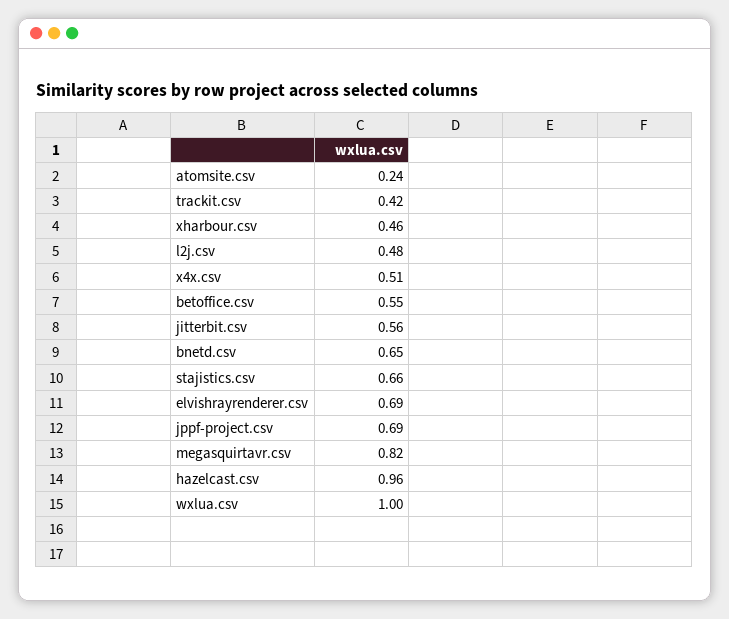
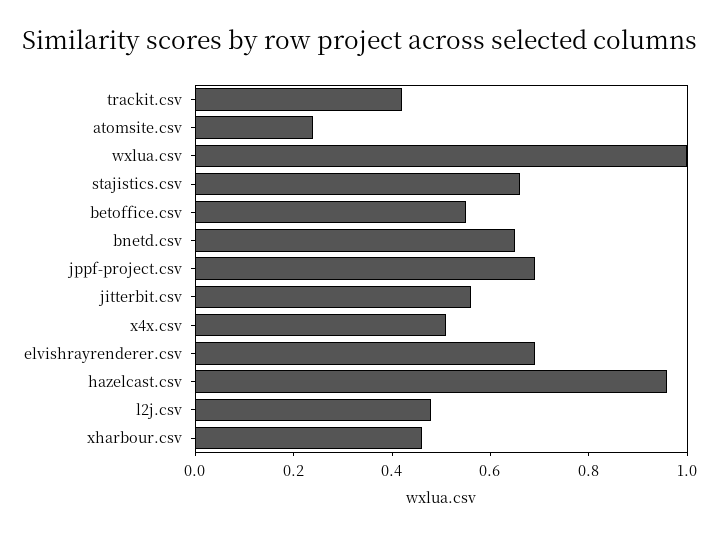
megasquirtavr.csv: 0.82 -> none

